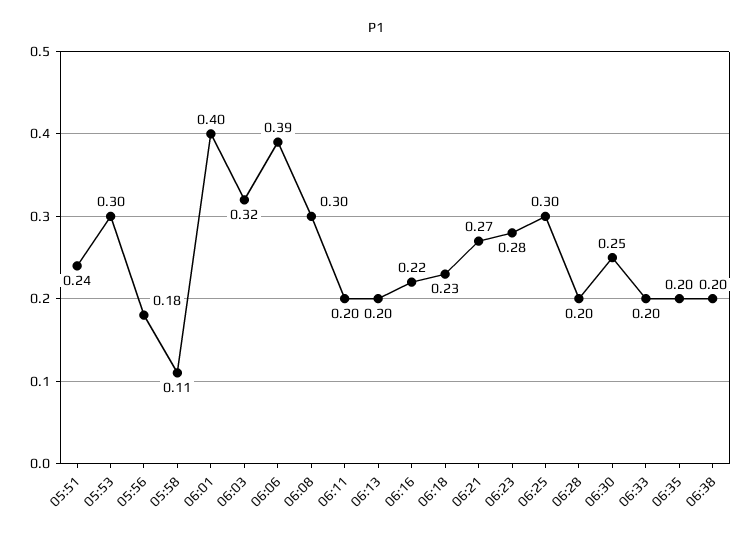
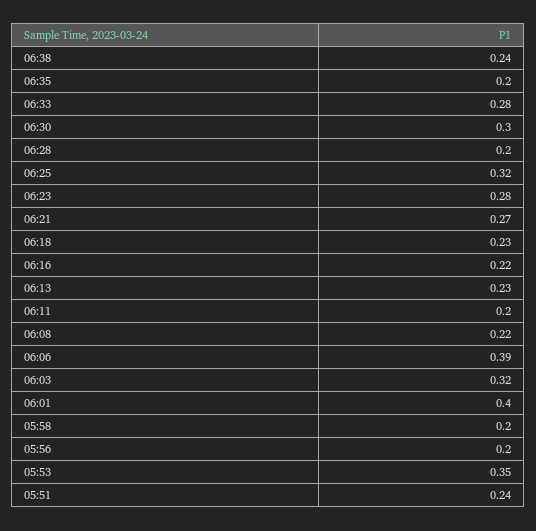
05:53: 0.3 -> 0.35
05:56: 0.18 -> 0.2
05:58: 0.11 -> 0.2
06:08: 0.3 -> 0.22
06:13: 0.2 -> 0.23
06:25: 0.3 -> 0.32
06:30: 0.25 -> 0.3
06:33: 0.2 -> 0.28
06:38: 0.2 -> 0.24

